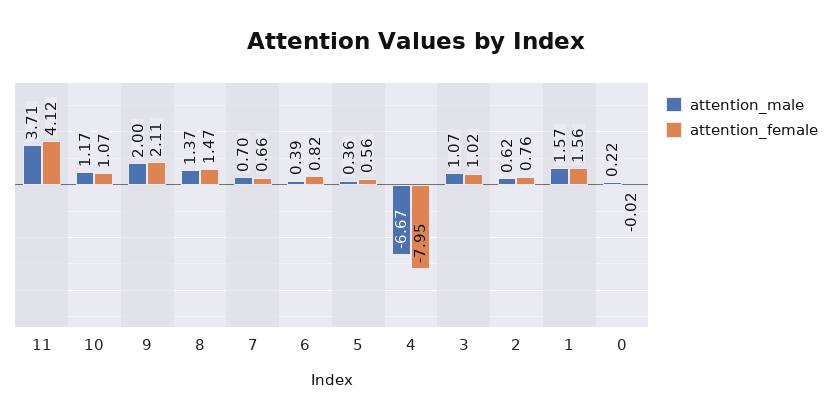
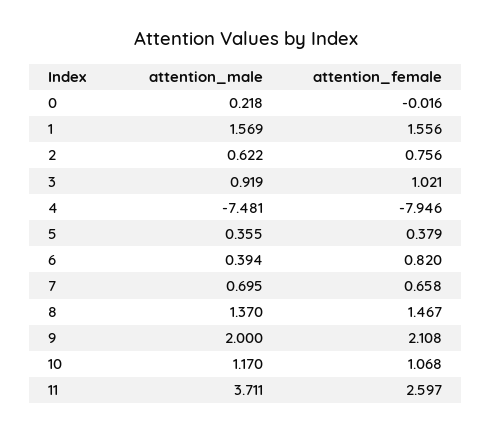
attention_female, 11: 4.12 -> 2.597
attention_female, 5: 0.56 -> 0.379
attention_male, 4: -6.67 -> -7.481
attention_male, 3: 1.07 -> 0.919

